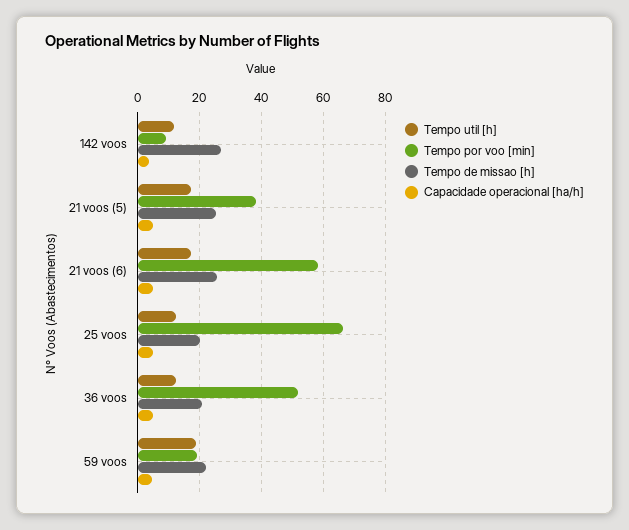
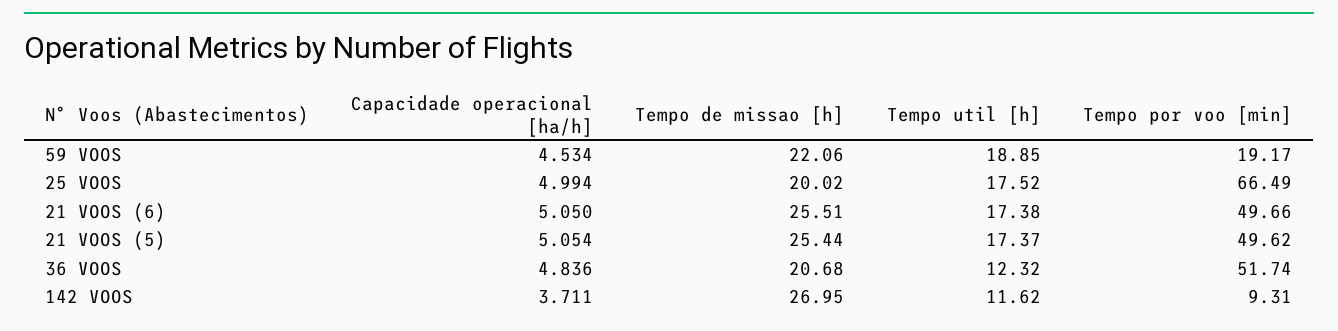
Tempo por voo [min], 21 voos (5): 38 -> 49.62
Tempo por voo [min], 21 voos (6): 58 -> 49.66
Tempo util [h], 25 voos: 12 -> 17.52

